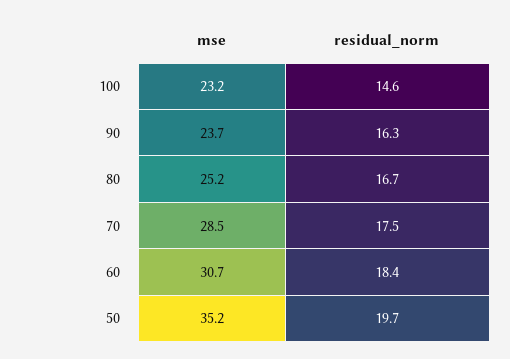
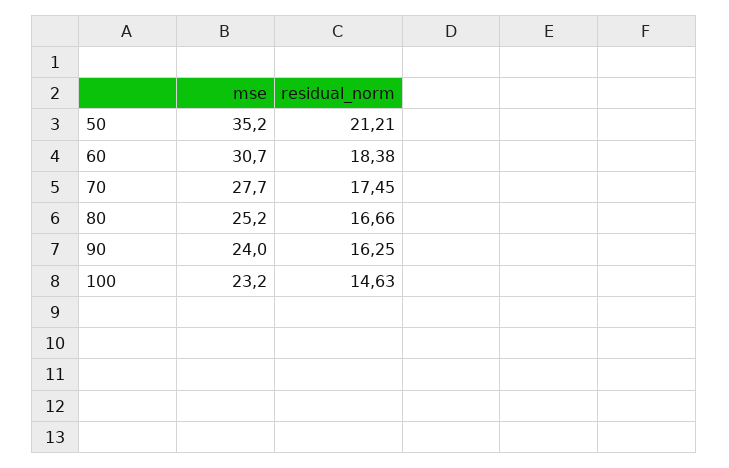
mse, 90: 23.7 -> 24
mse, 70: 28.5 -> 27.7
residual_norm, 50: 19.7 -> 21.21

